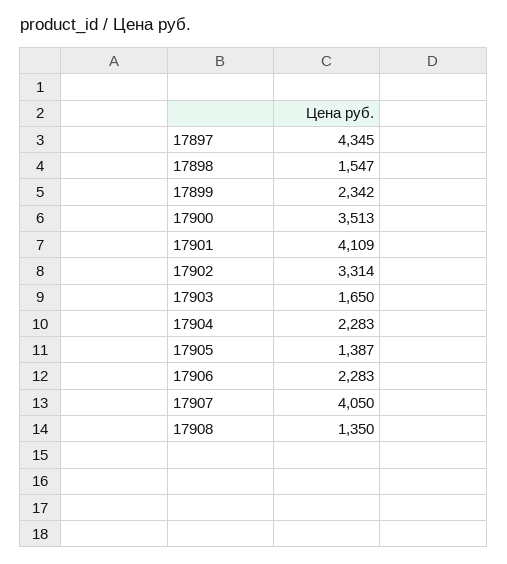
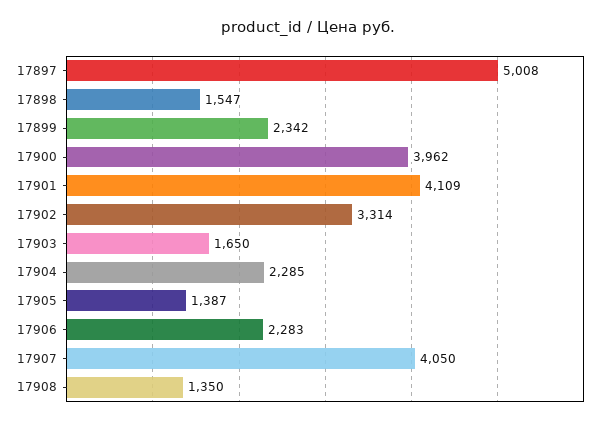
17897: 4345 -> 5008
17900: 3513 -> 3962
17904: 2283 -> 2285

